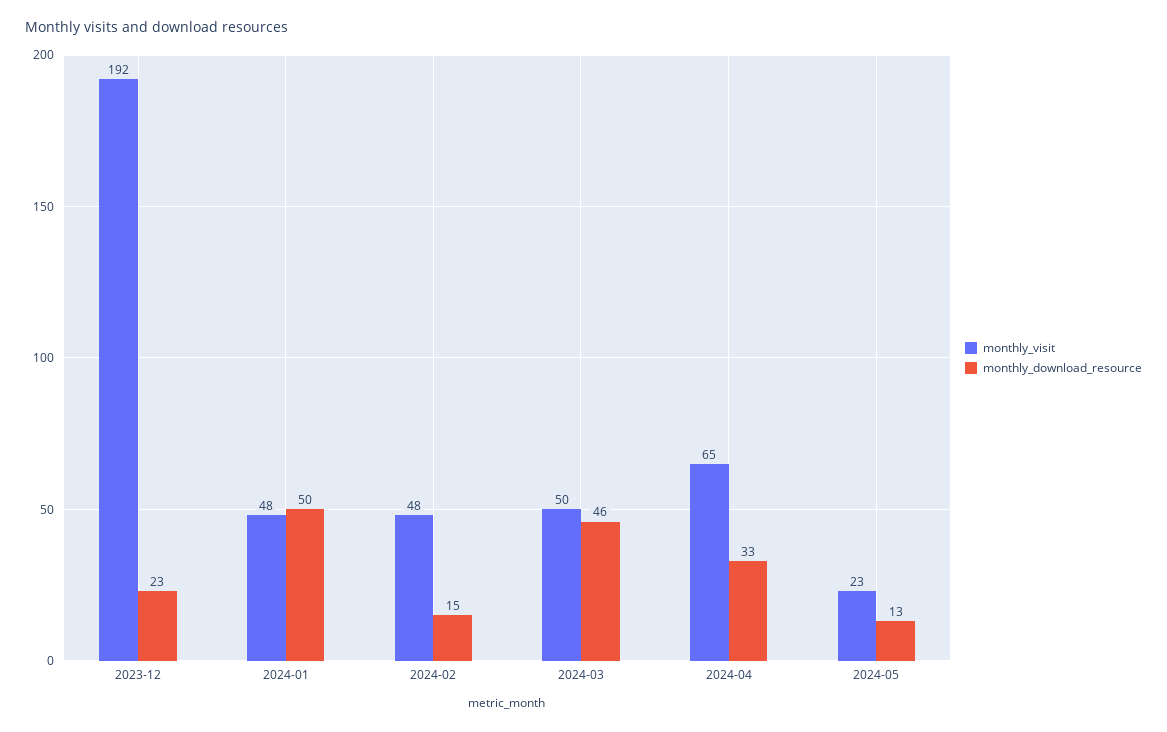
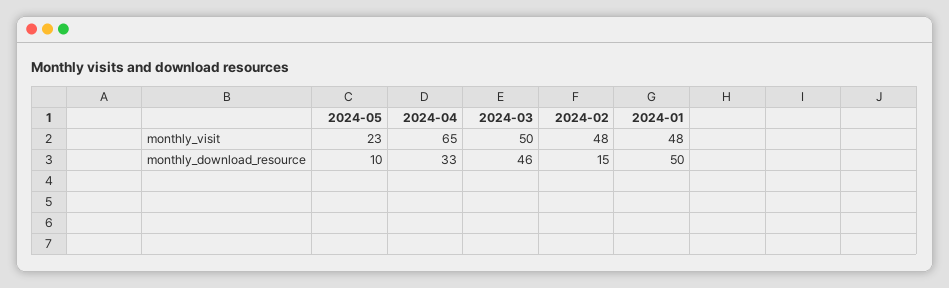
monthly_visit, 2023-12: 192 -> none
monthly_download_resource, 2023-12: 23 -> none
monthly_download_resource, 2024-05: 13 -> 10

